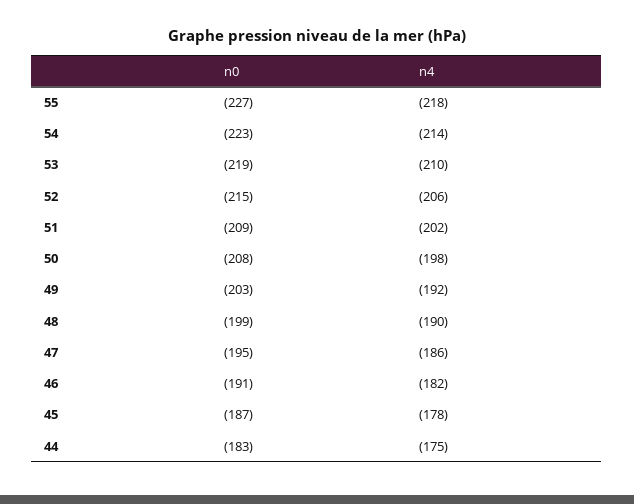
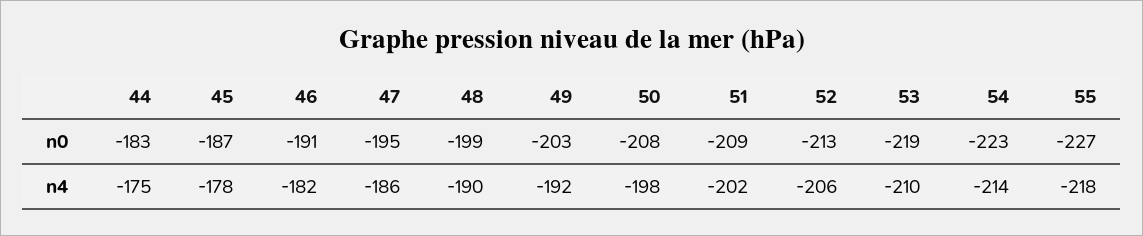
n0, 52: -215 -> -213

